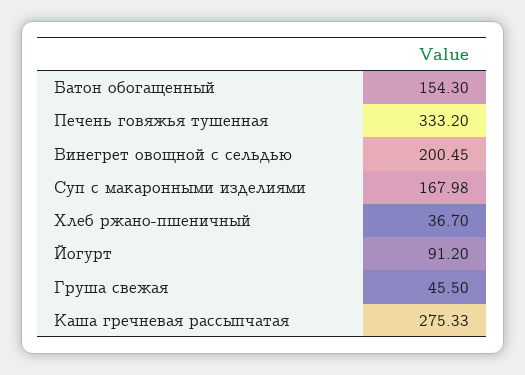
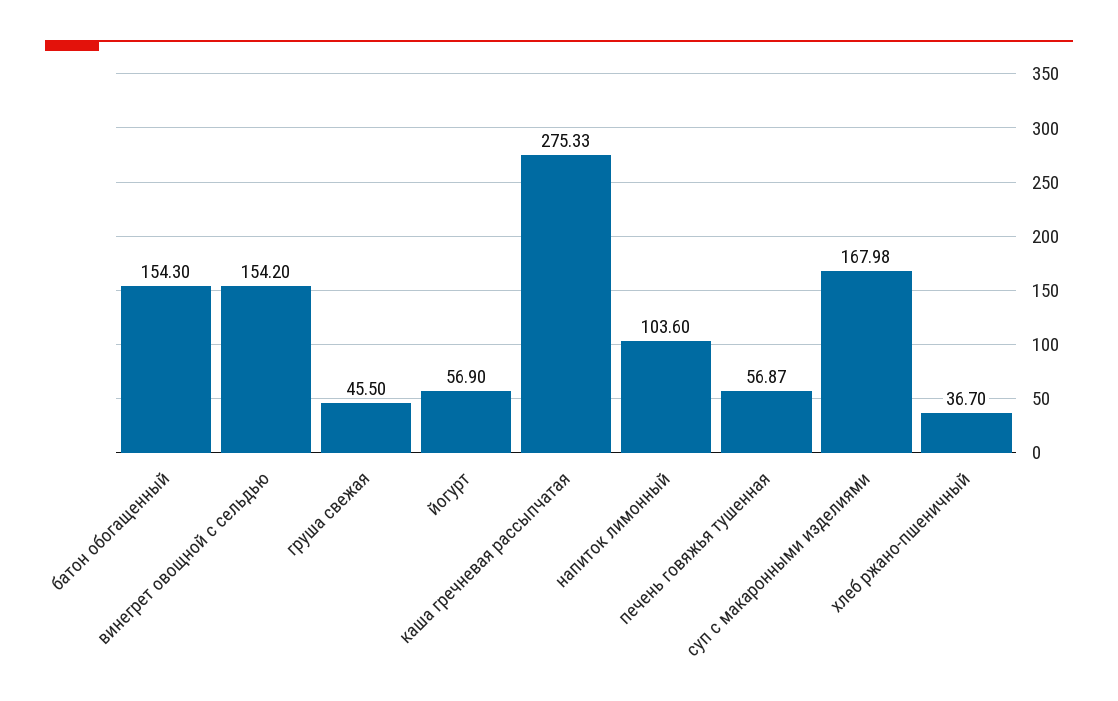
Печень говяжья тушенная: 333.2 -> 56.87
Винегрет овощной с сельдью: 200.45 -> 154.2
Йогурт: 91.2 -> 56.9
напиток лимонный: none -> 103.6

